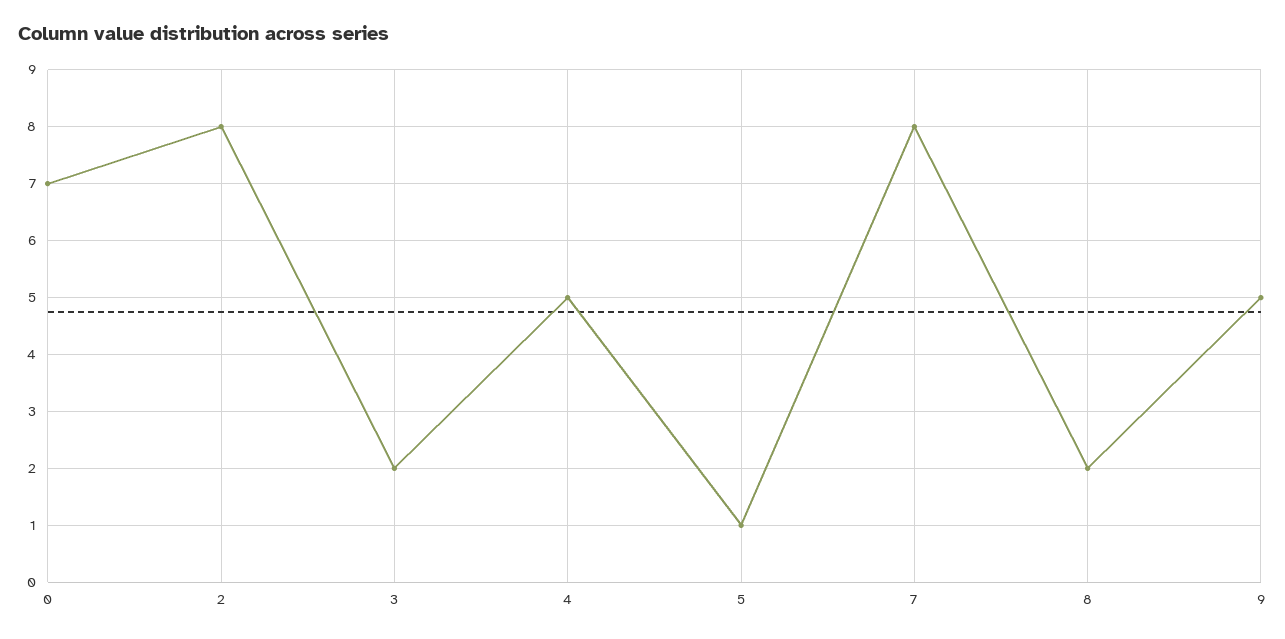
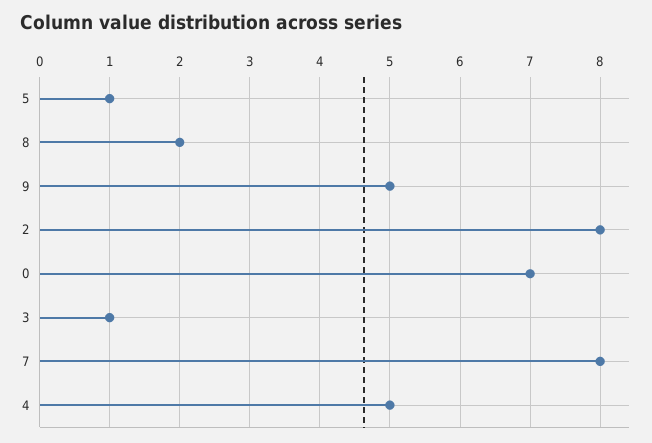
3: 2 -> 1

